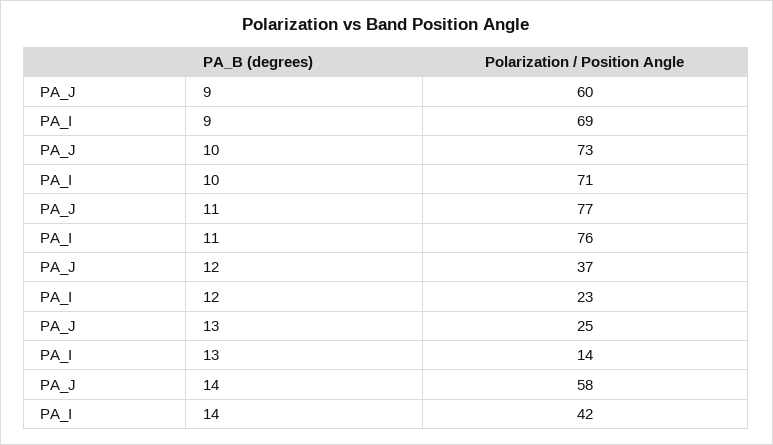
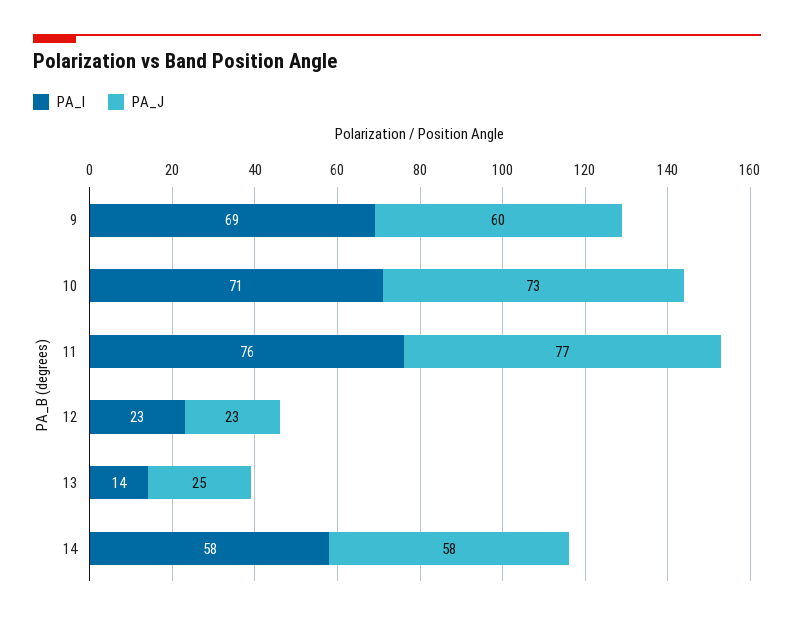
PA_J, 12: 37 -> 23
PA_I, 14: 42 -> 58

